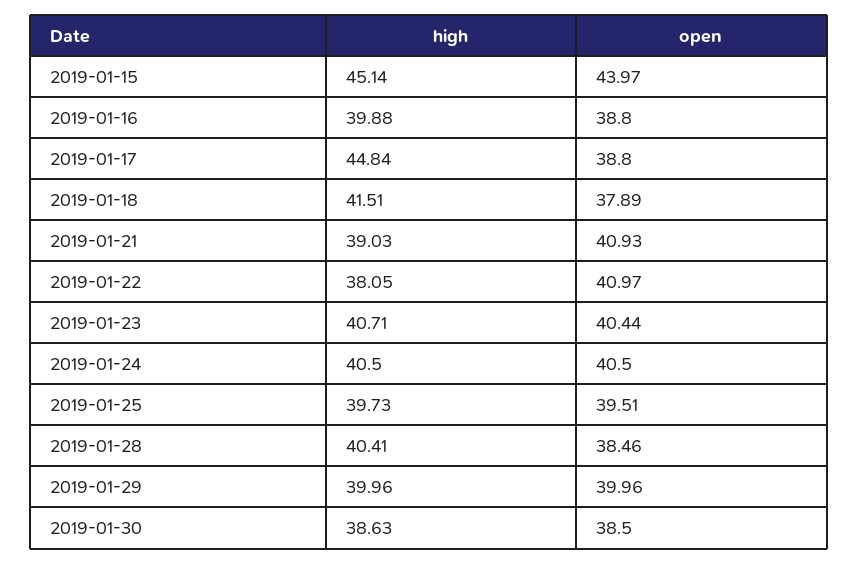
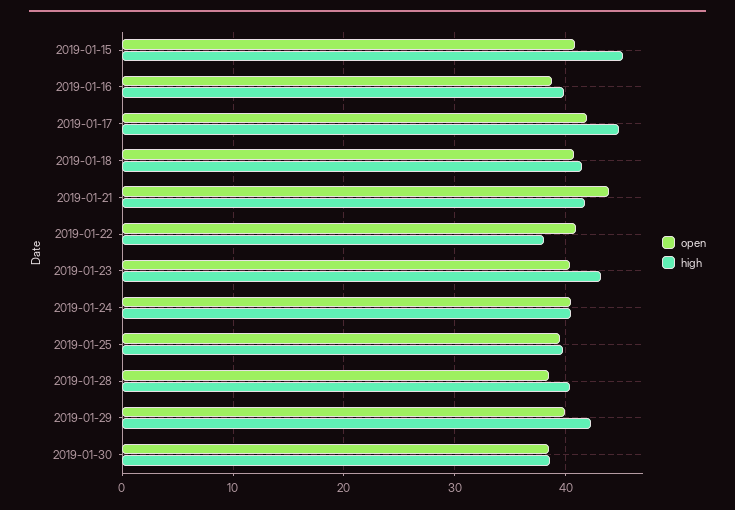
open, 2019-01-15: 43.97 -> 41
open, 2019-01-17: 38.8 -> 42
open, 2019-01-18: 37.89 -> 41
high, 2019-01-21: 39.03 -> 42
open, 2019-01-21: 40.93 -> 44
high, 2019-01-23: 40.71 -> 43
high, 2019-01-29: 39.96 -> 42

